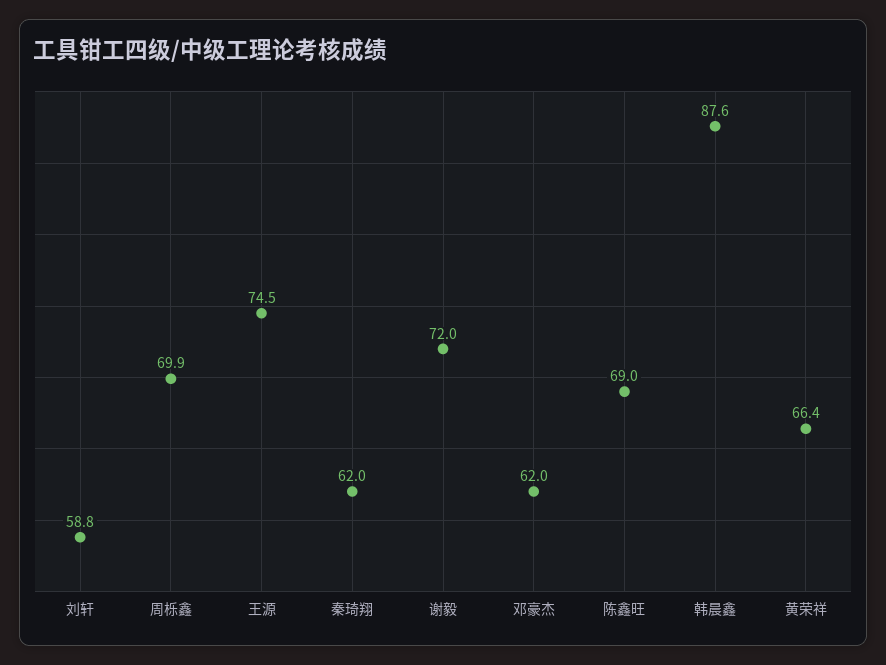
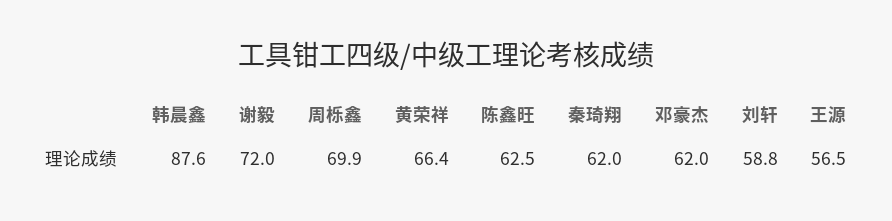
王源: 74.5 -> 56.5
陈鑫旺: 69 -> 62.5

